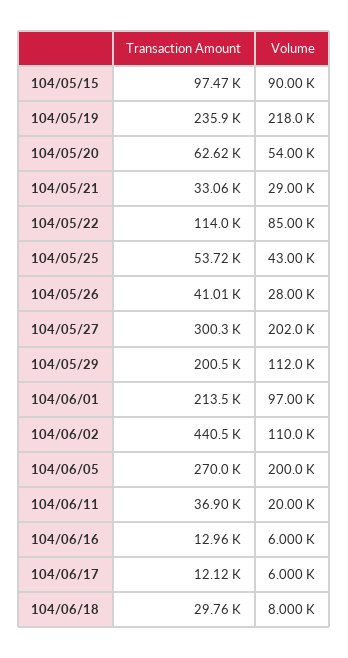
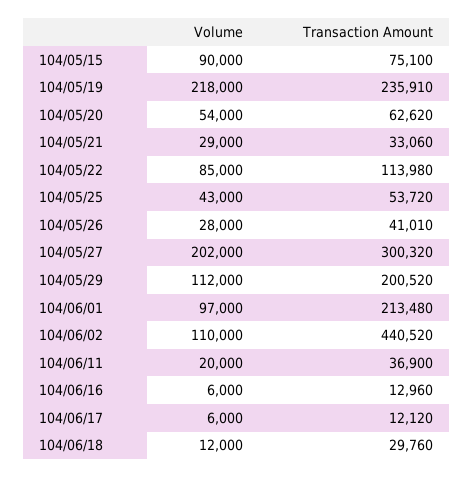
Transaction Amount, 104/05/15: 97470 -> 75100
Transaction Amount, 104/06/05: 270000 -> none
Volume, 104/06/05: 200000 -> none
Volume, 104/06/18: 8000 -> 12000

